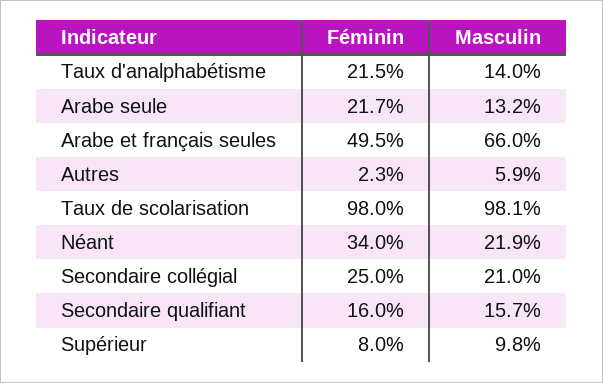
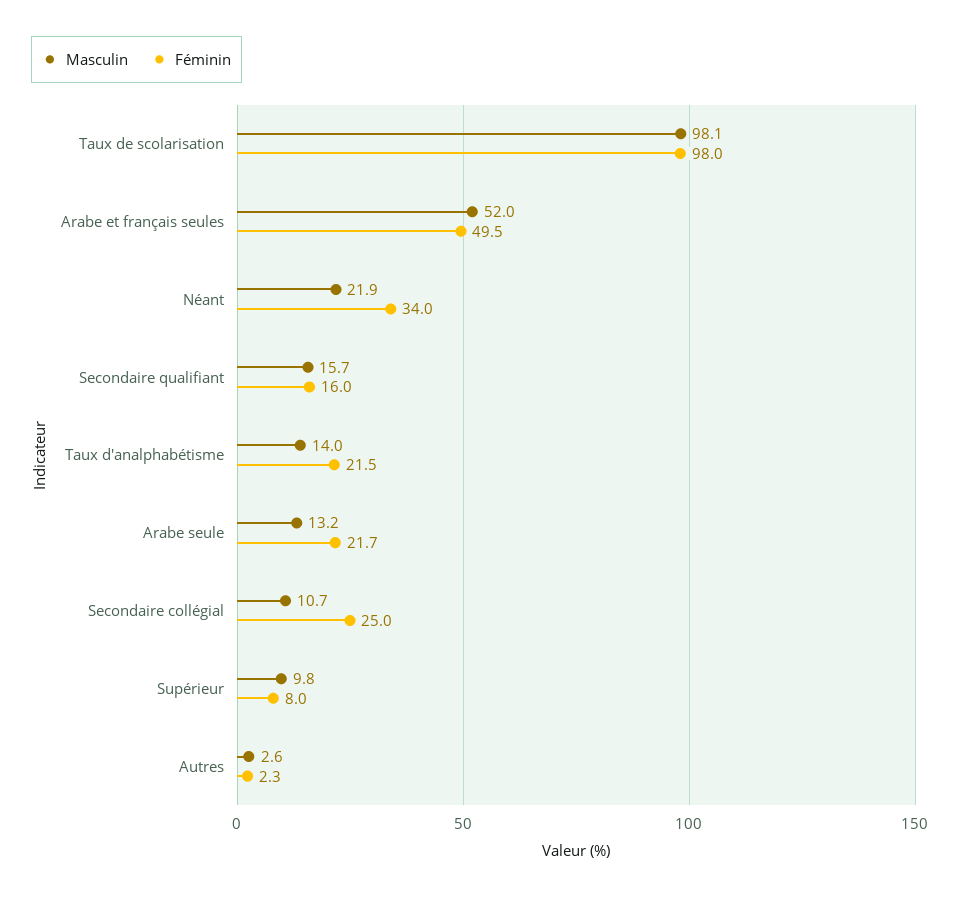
Masculin, Arabe et français seules: 66 -> 52
Masculin, Autres: 5.9 -> 2.6
Masculin, Secondaire collégial: 21 -> 10.7

